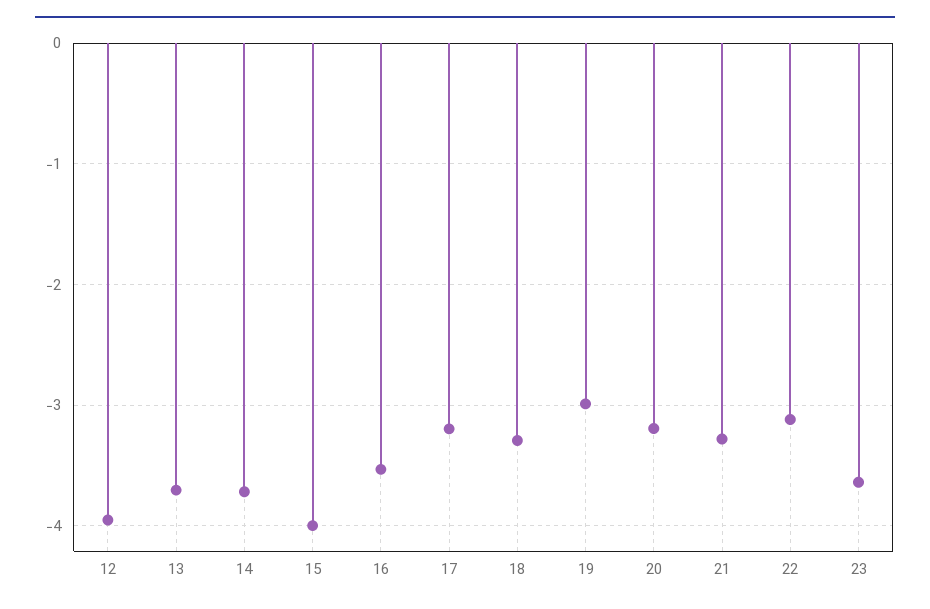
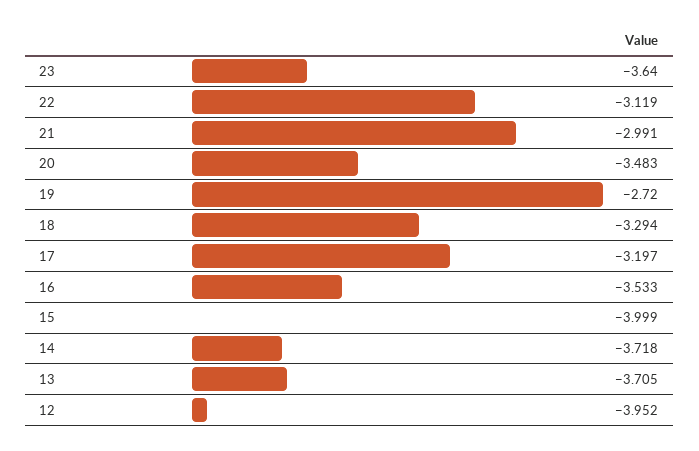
19: -3 -> -2.72
20: -3.2 -> -3.483
21: -3.3 -> -2.991

